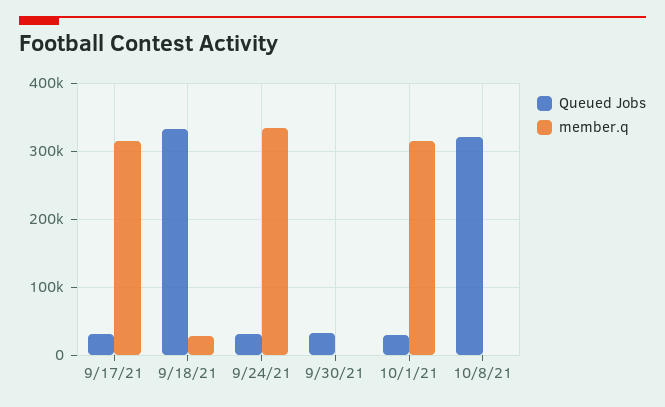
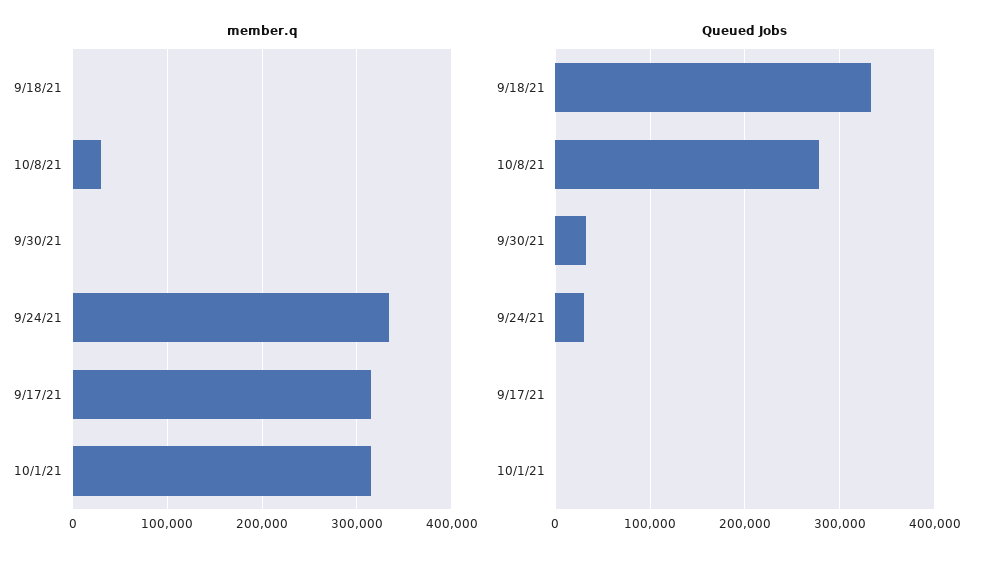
Queued Jobs, 9/17/21: 30000 -> 0
member.q, 9/18/21: 30000 -> 0
Queued Jobs, 10/1/21: 30000 -> 0
Queued Jobs, 10/8/21: 320000 -> 280000
member.q, 10/8/21: 0 -> 30000

